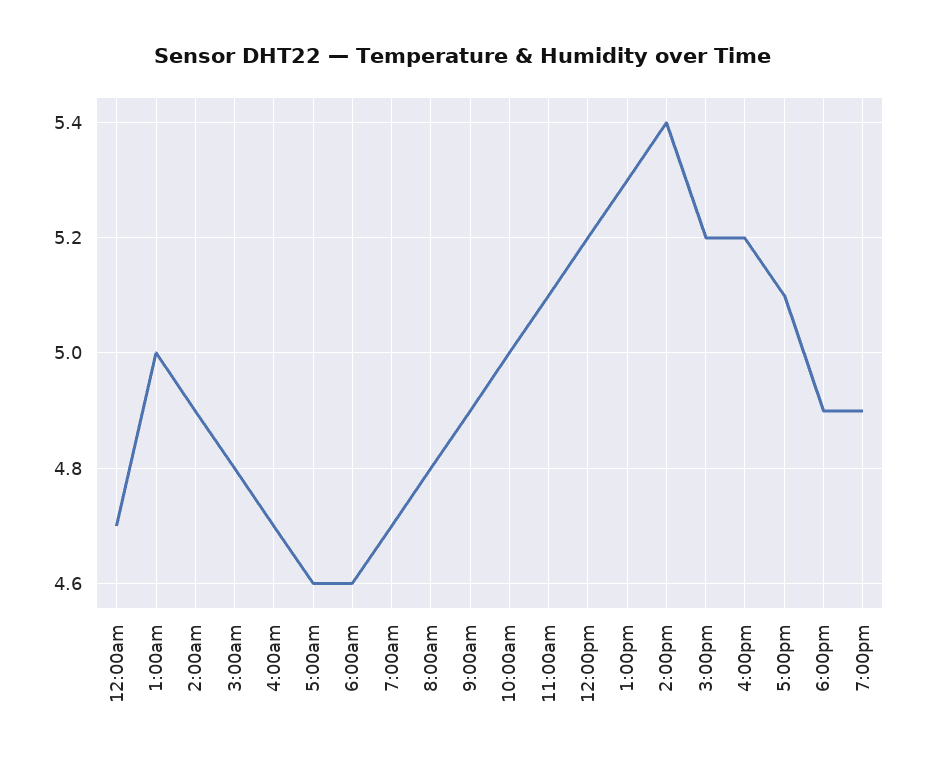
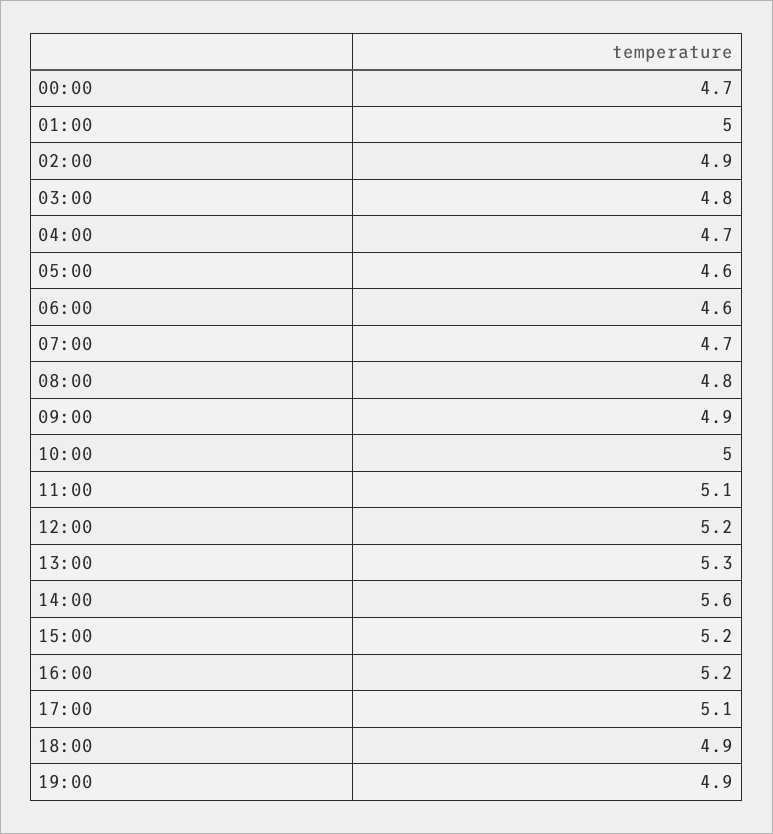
2:00pm: 5.4 -> 5.6

